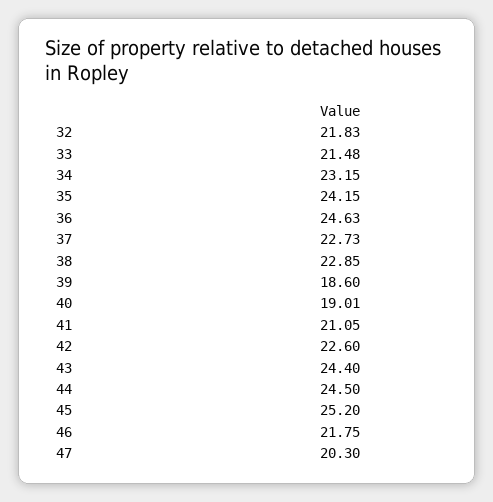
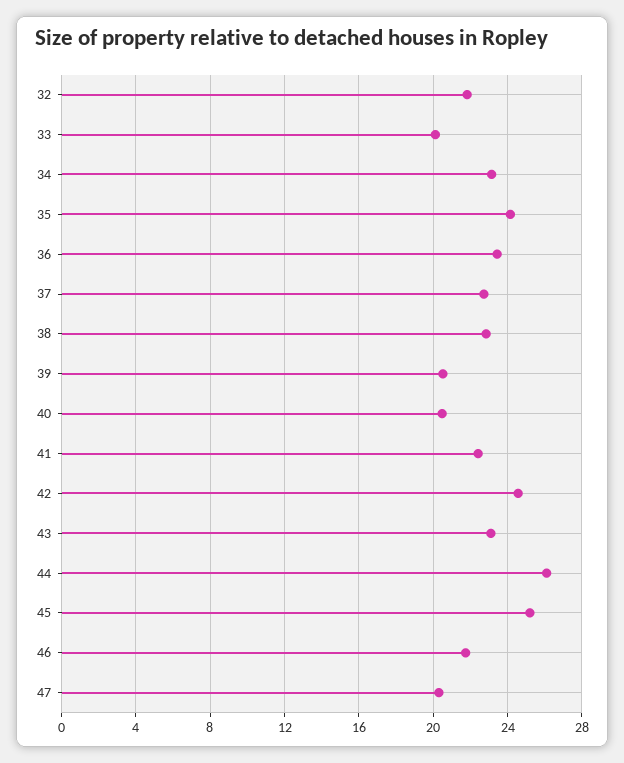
33: 21.48 -> 20
36: 24.63 -> 23.5
39: 18.6 -> 20.5
40: 19.01 -> 20.5
41: 21.05 -> 22.5
42: 22.6 -> 24.5
43: 24.4 -> 23
44: 24.5 -> 26

